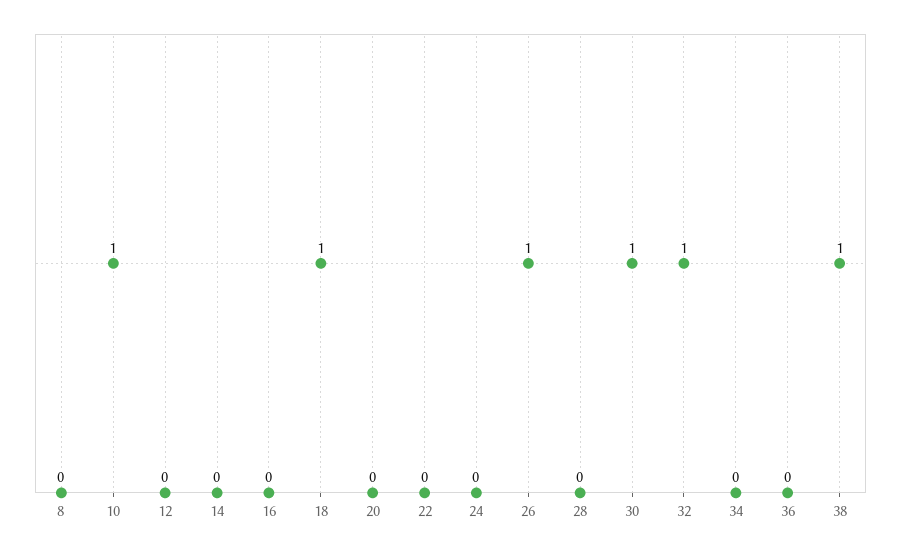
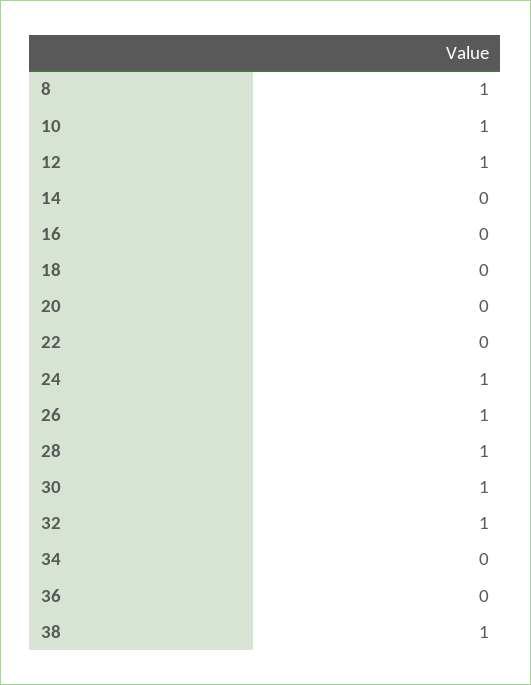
8: 0 -> 1
12: 0 -> 1
18: 1 -> 0
24: 0 -> 1
28: 0 -> 1

